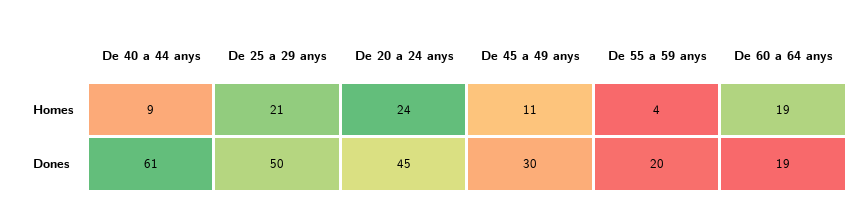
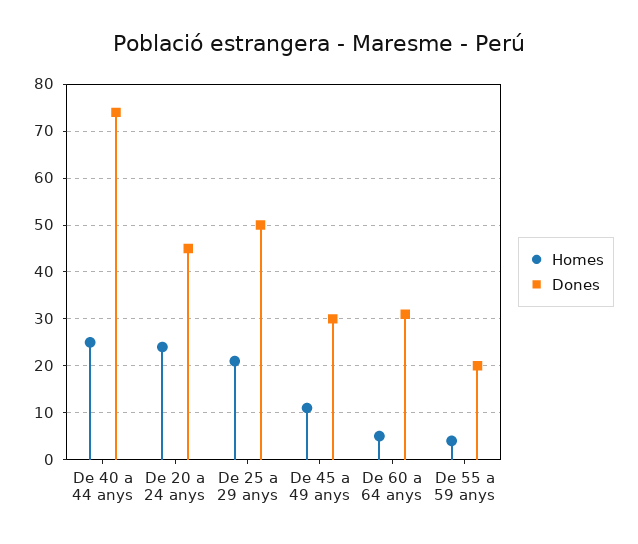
Homes, De 40 a 44 anys: 9 -> 25
Homes, De 60 a 64 anys: 19 -> 5
Dones, De 40 a 44 anys: 61 -> 75
Dones, De 60 a 64 anys: 19 -> 30

